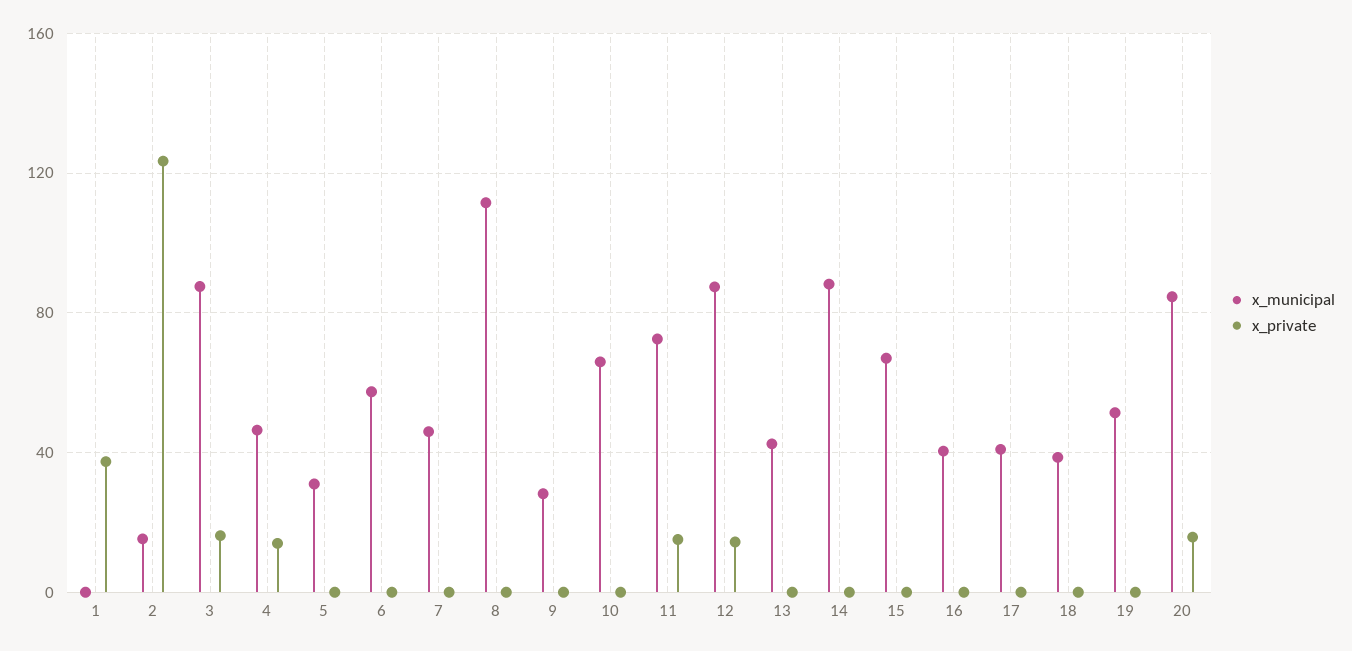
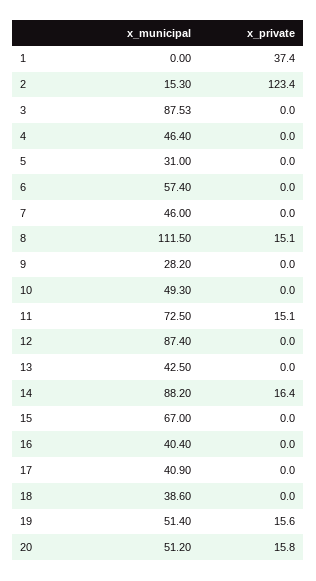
x_private, 3: 15 -> 0
x_private, 4: 15 -> 0
x_private, 8: 0 -> 15.1
x_municipal, 10: 65 -> 49.3
x_private, 12: 15 -> 0
x_private, 14: 0 -> 16.4
x_private, 19: 0 -> 15.6
x_municipal, 20: 85 -> 51.2

